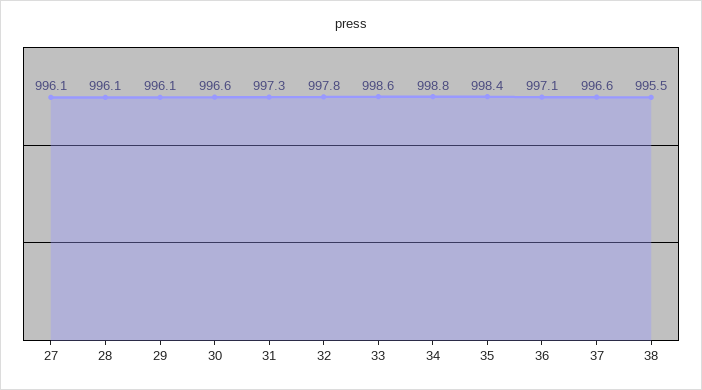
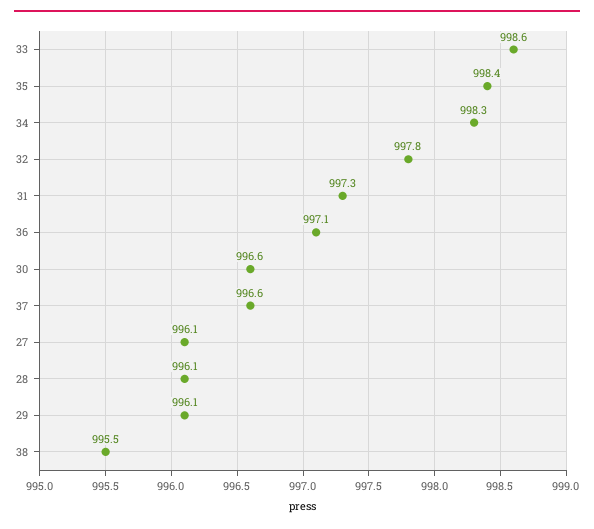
34: 998.8 -> 998.3

